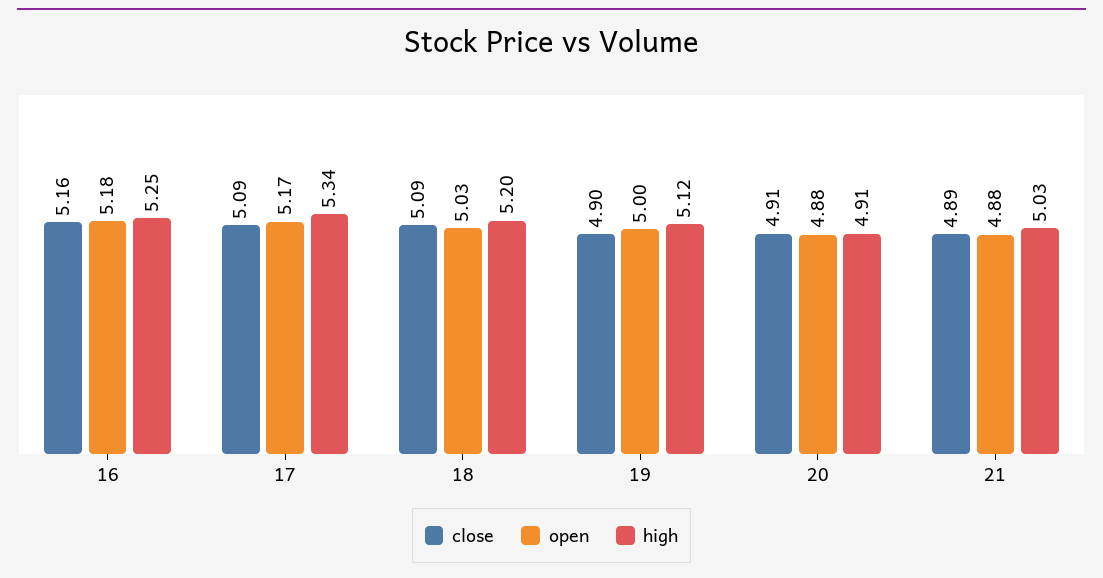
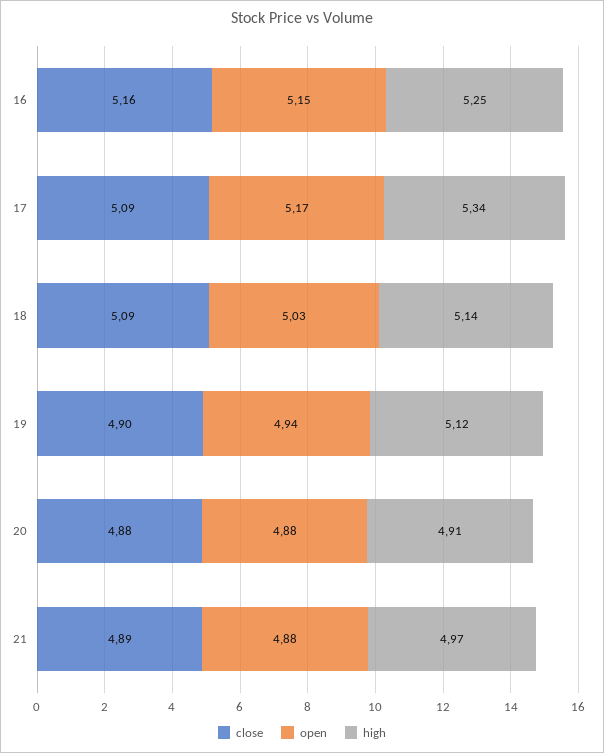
open, 16: 5.18 -> 5.15
high, 18: 5.2 -> 5.14
open, 19: 5 -> 4.94
close, 20: 4.91 -> 4.88
high, 21: 5.03 -> 4.97

